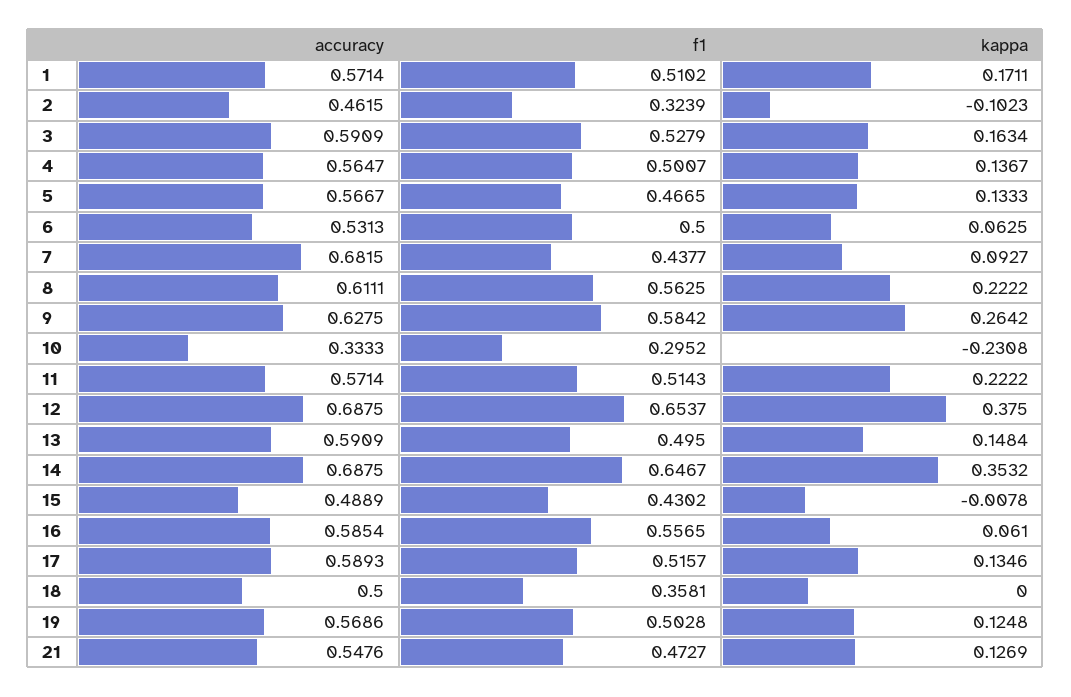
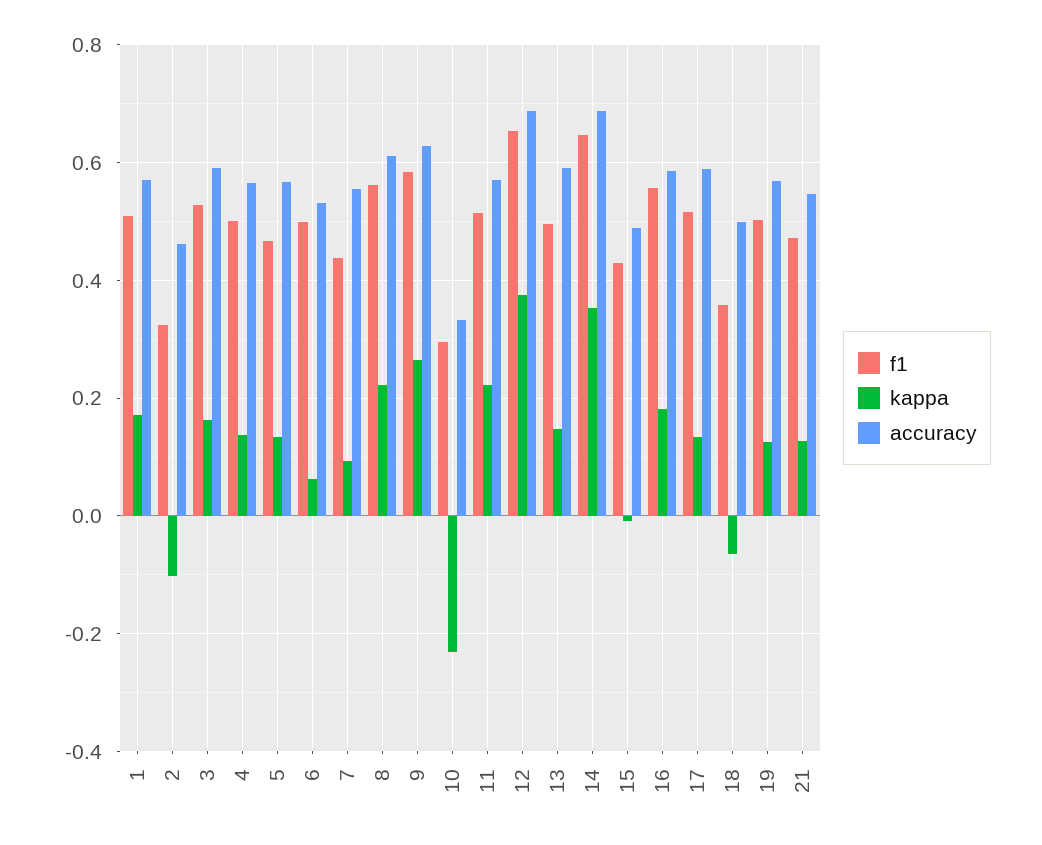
accuracy, 7: 0.6815 -> 0.56
kappa, 16: 0.061 -> 0.18
kappa, 18: 0 -> -0.06

